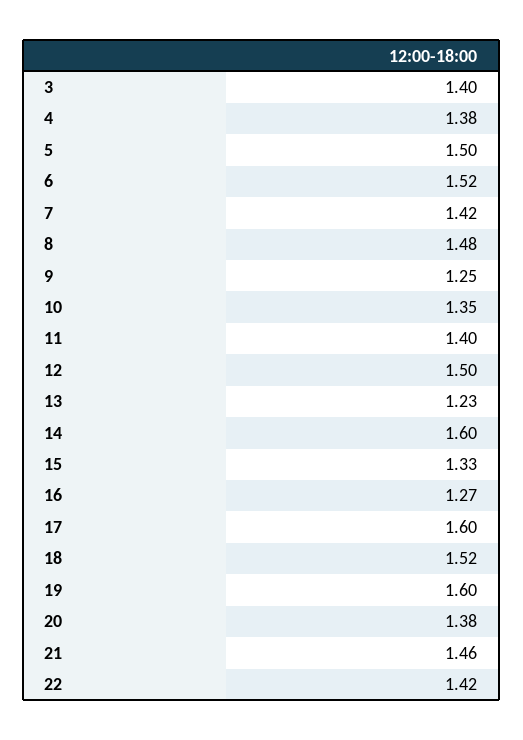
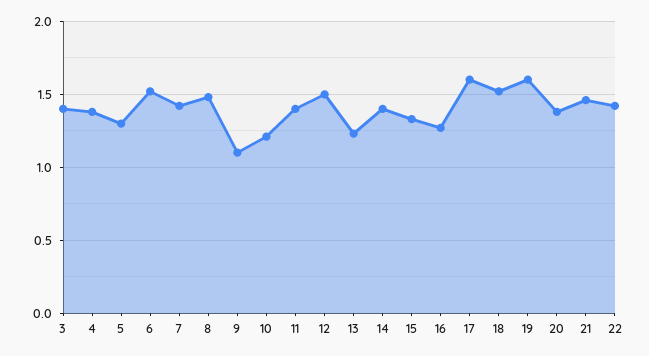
5: 1.5 -> 1.3
9: 1.25 -> 1.1
10: 1.35 -> 1.2
14: 1.6 -> 1.4

